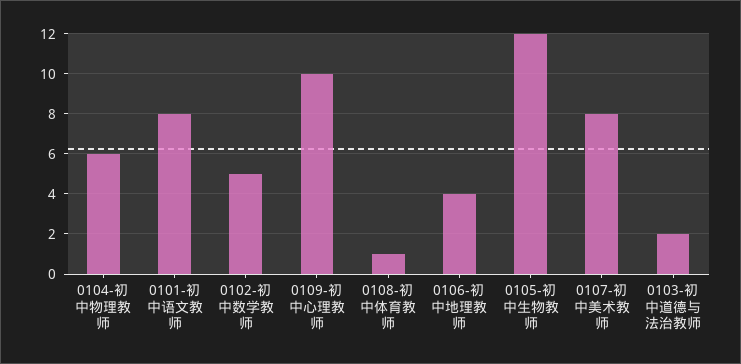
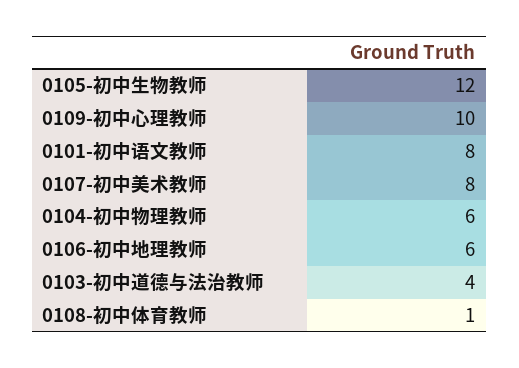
0102-初中数学教师: 5 -> none
0106-初中地理教师: 4 -> 6
0103-初中道德与法治教师: 2 -> 4

